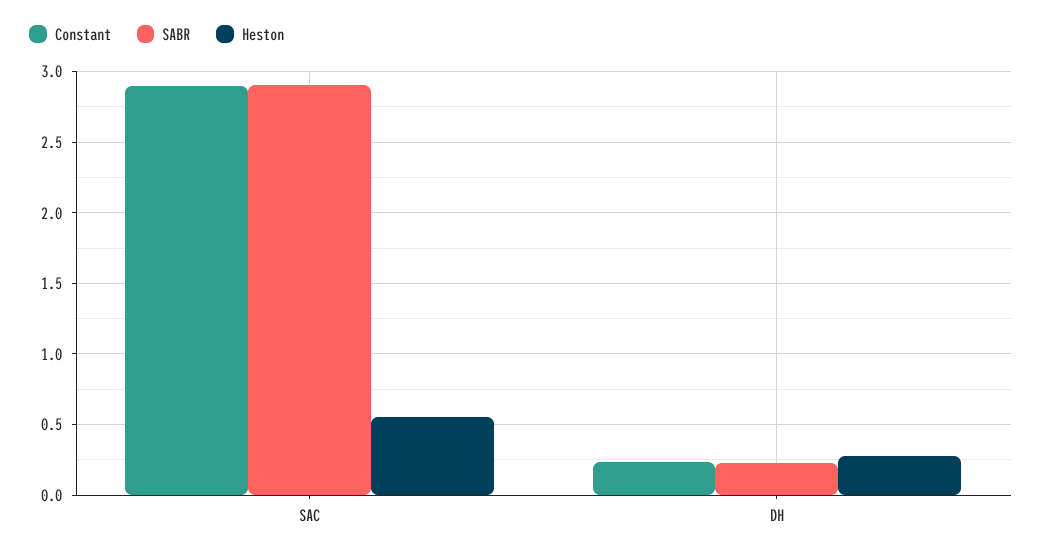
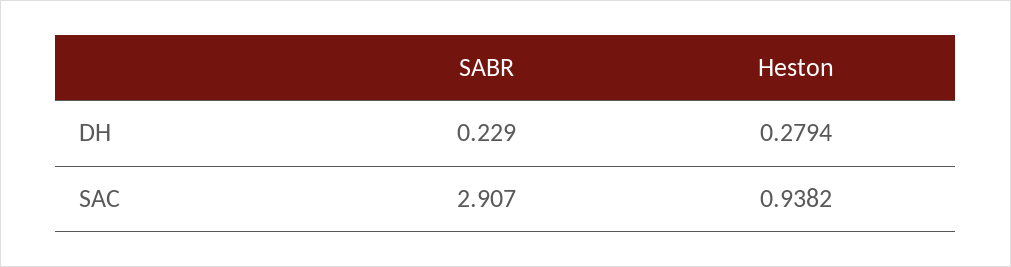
Constant, SAC: 2.9 -> none
Heston, SAC: 0.55 -> 0.9382
Constant, DH: 0.25 -> none

